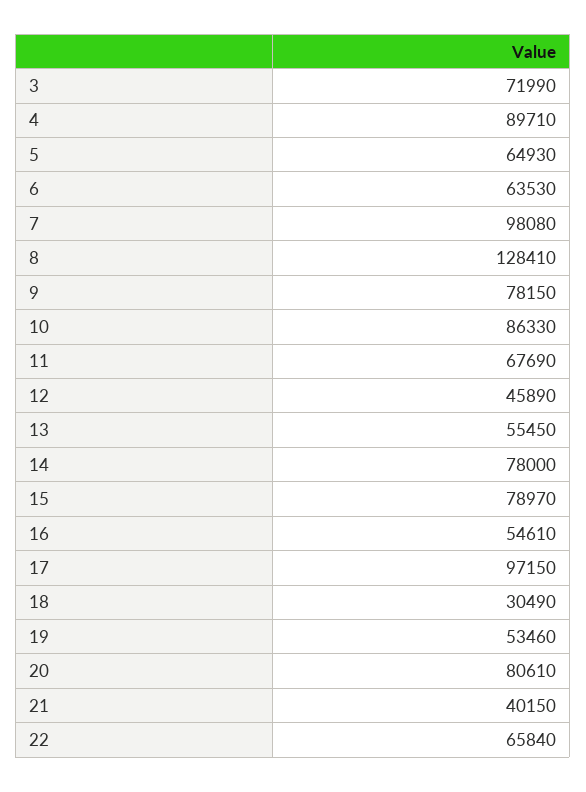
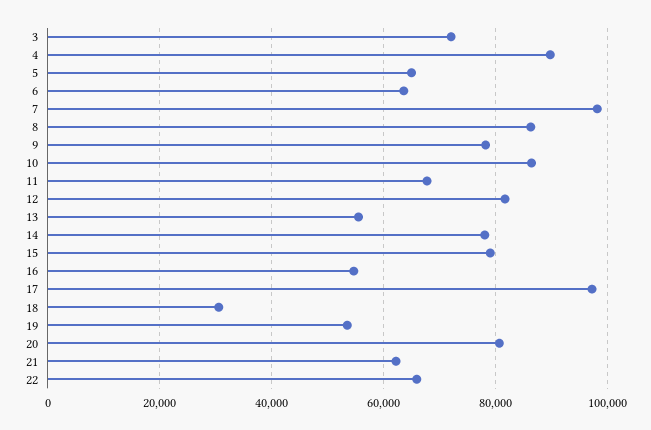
8: 128410 -> 86000
12: 45890 -> 82000
21: 40150 -> 62000

